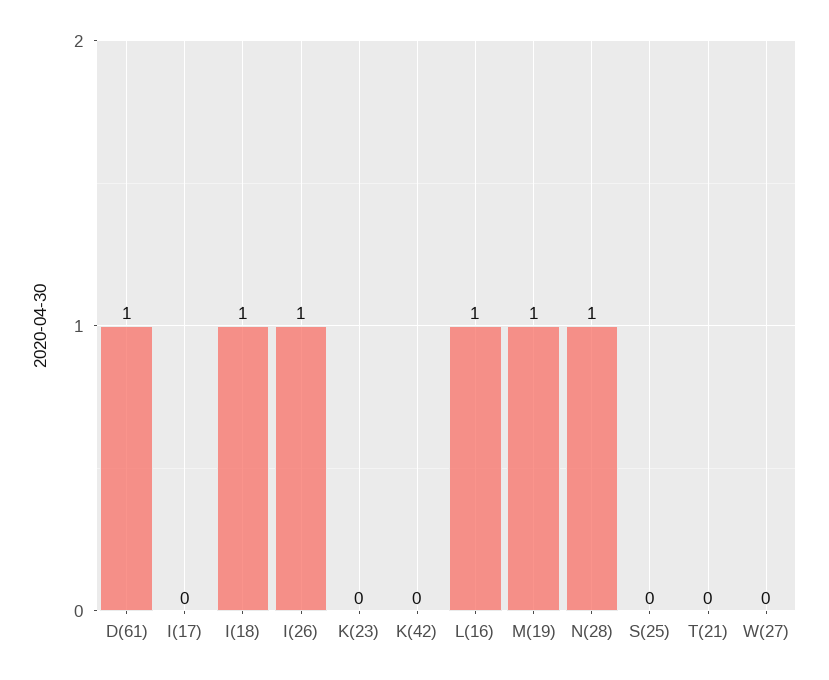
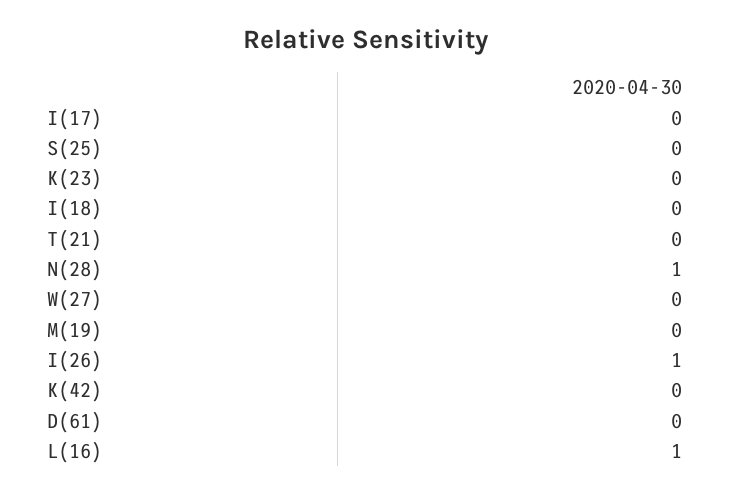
D(61): 1 -> 0
I(18): 1 -> 0
M(19): 1 -> 0

